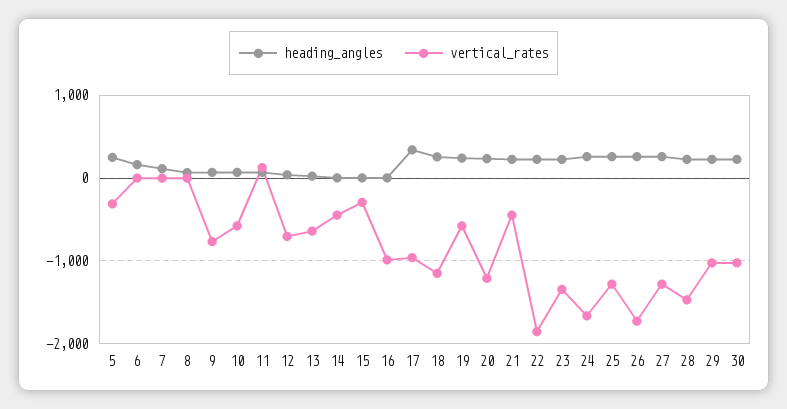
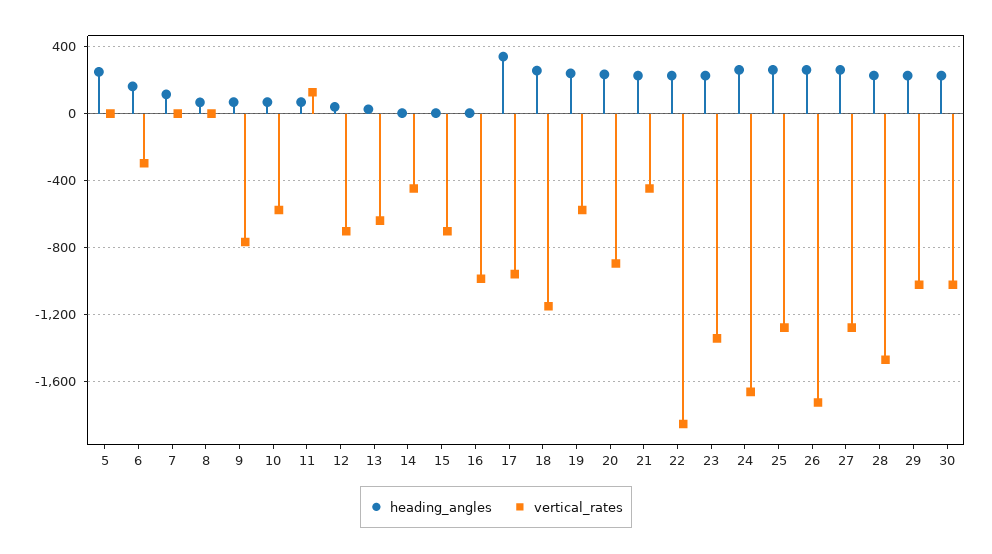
vertical_rates, 5: -300 -> 0
vertical_rates, 6: 0 -> -300
vertical_rates, 15: -300 -> -700
vertical_rates, 20: -1200 -> -900

